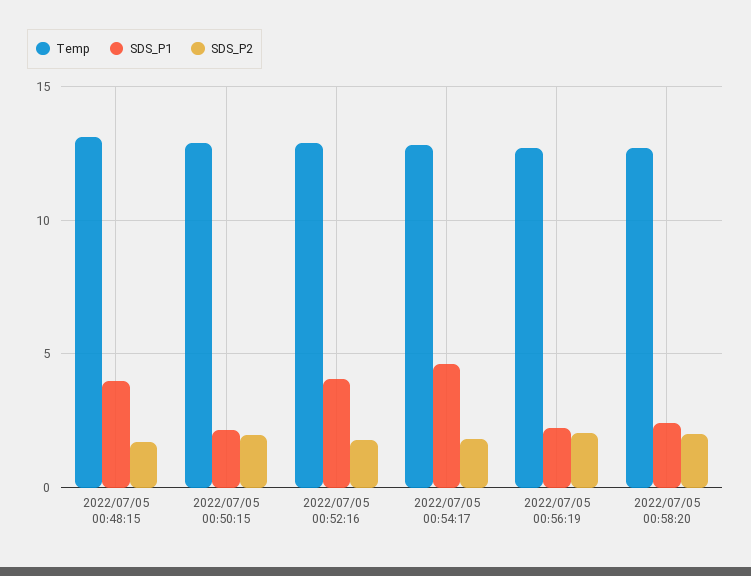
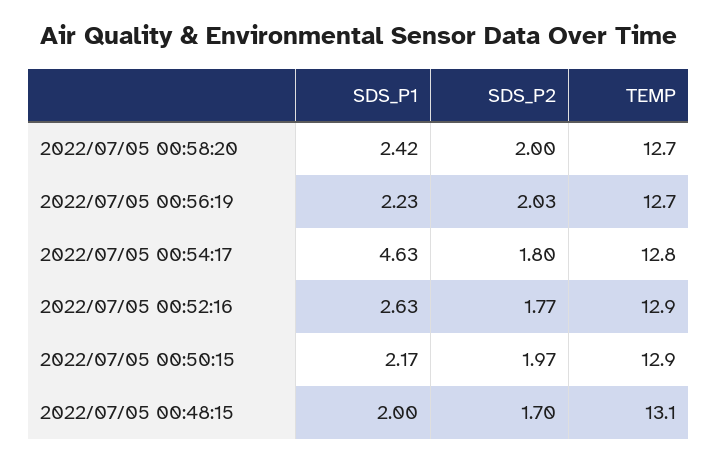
SDS_P1, 2022/07/05 00:48:15: 4 -> 2
SDS_P1, 2022/07/05 00:52:16: 4 -> 2.63

